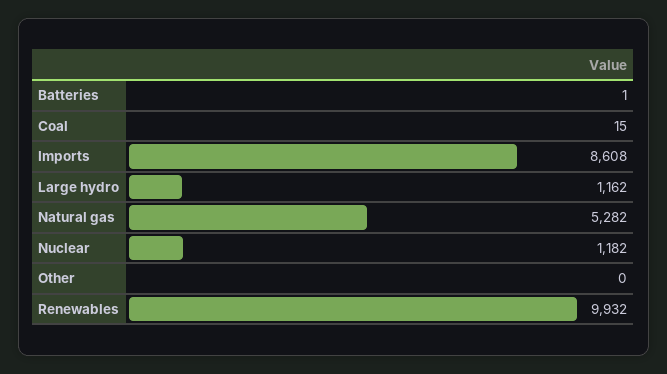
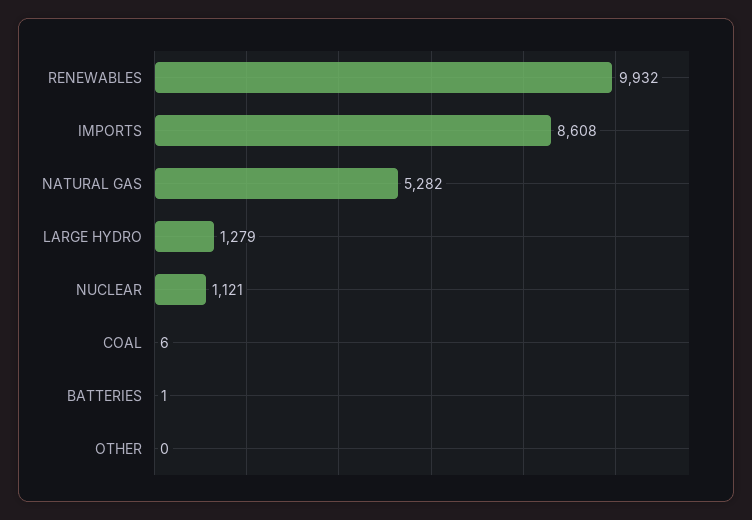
Coal: 15 -> 6
Large hydro: 1162 -> 1279
Nuclear: 1182 -> 1121

